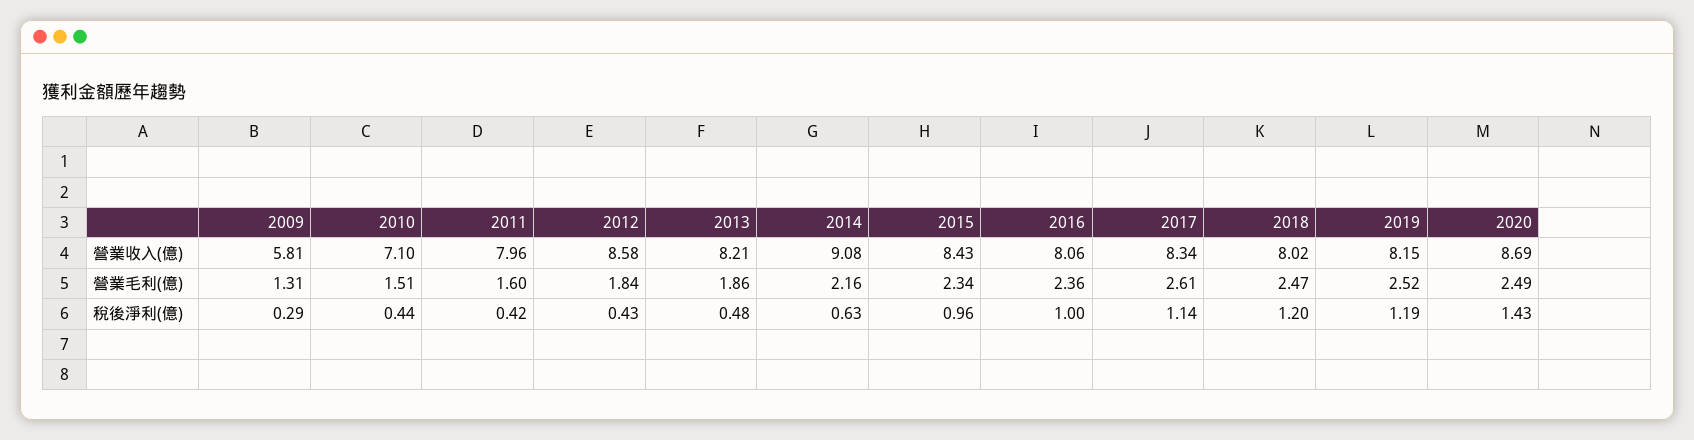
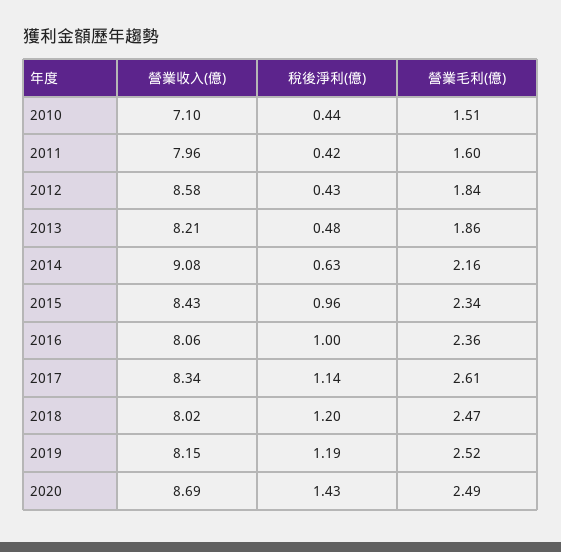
2009, 營業收入(億): 5.81 -> none
2009, 營業毛利(億): 1.31 -> none
2009, 稅後淨利(億): 0.29 -> none

